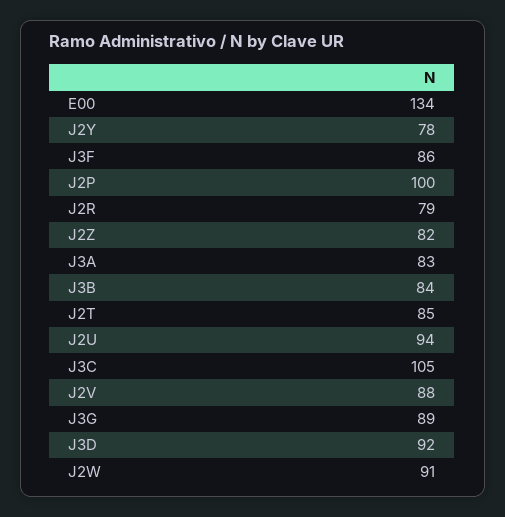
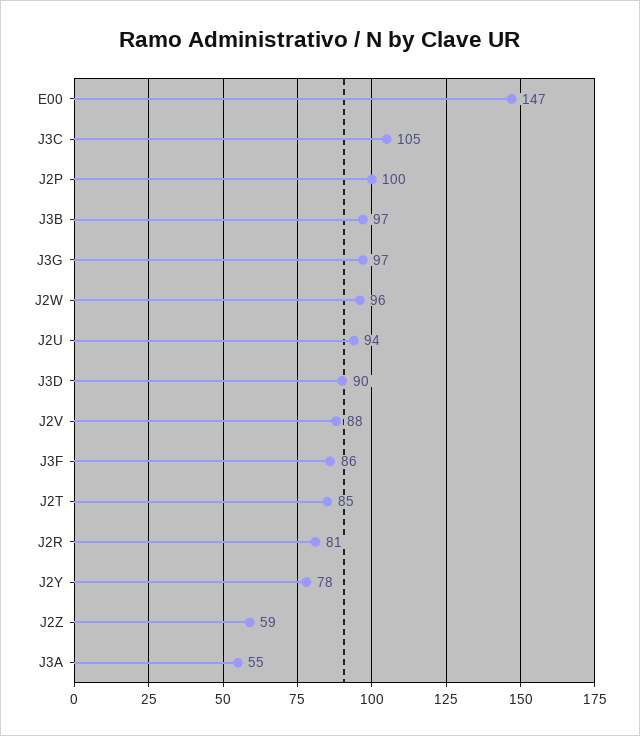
E00: 134 -> 147
J2R: 79 -> 81
J2Z: 82 -> 59
J3A: 83 -> 55
J3B: 84 -> 97
J3G: 89 -> 97
J3D: 92 -> 90
J2W: 91 -> 96

